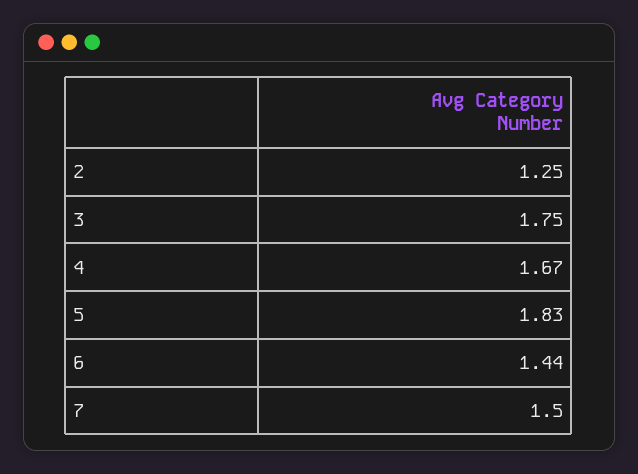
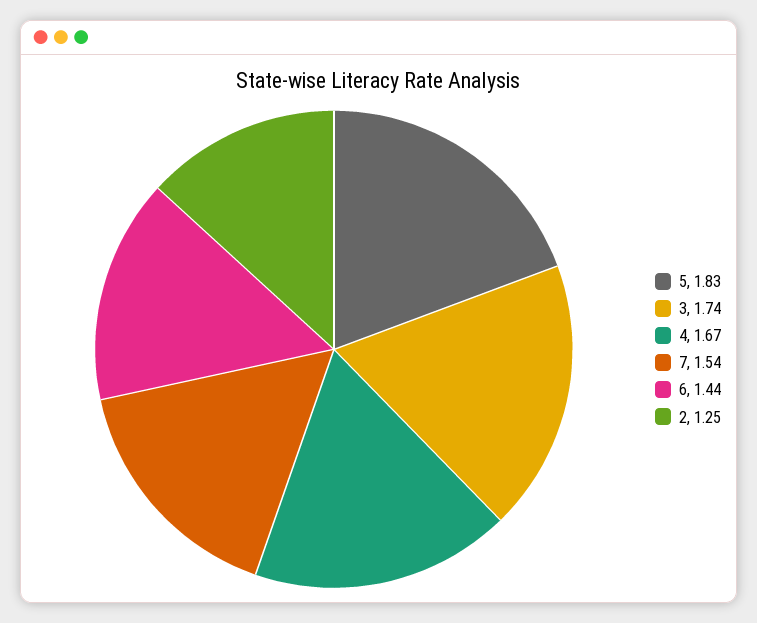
3: 1.75 -> 1.74
7: 1.5 -> 1.54

